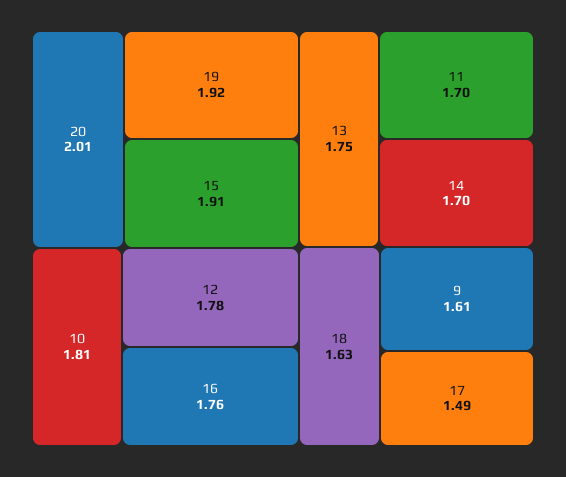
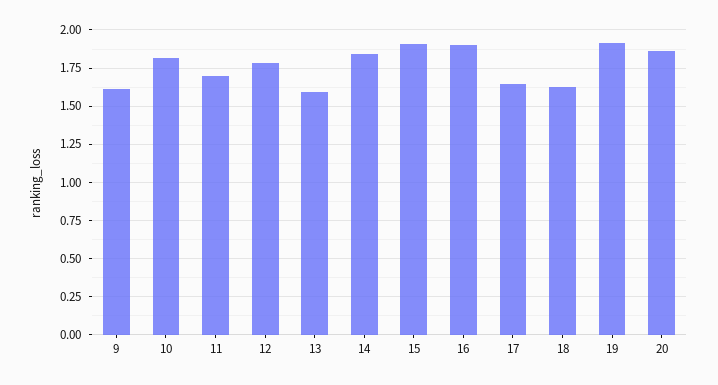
20: 2.01 -> 1.85
16: 1.76 -> 1.9
13: 1.75 -> 1.6
14: 1.7 -> 1.85
17: 1.49 -> 1.65

